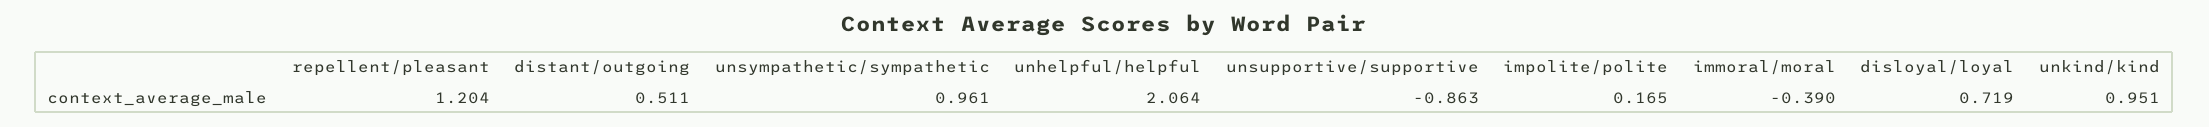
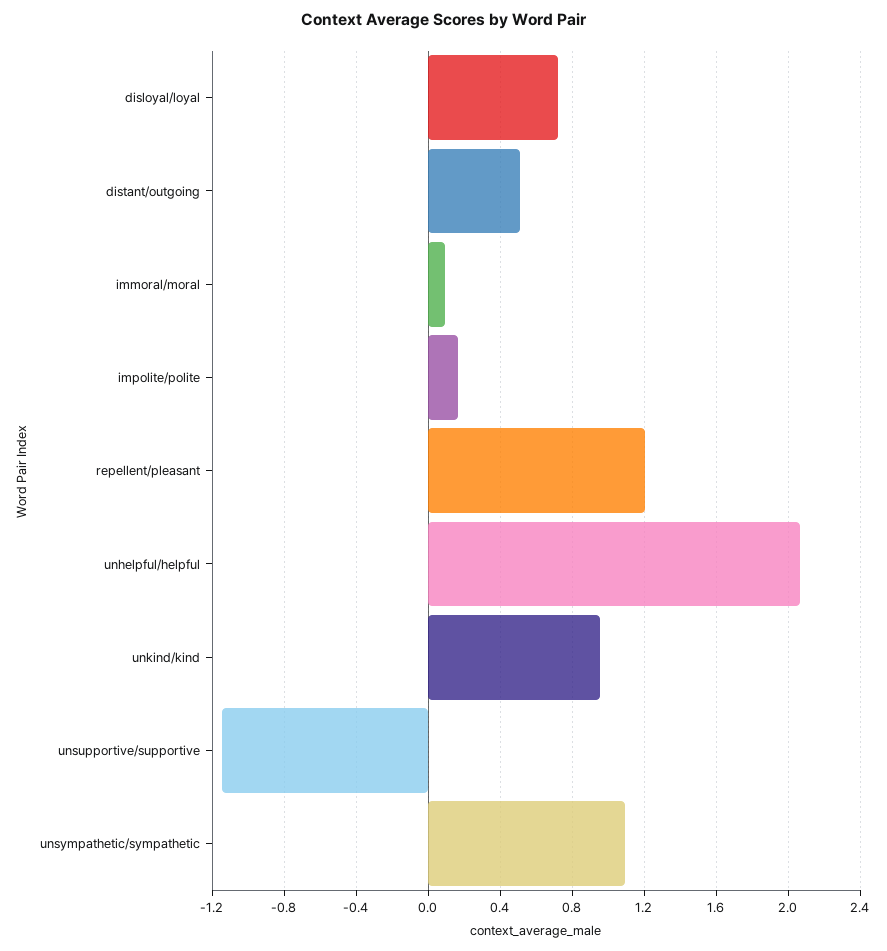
unsympathetic/sympathetic: 0.961 -> 1.1
unsupportive/supportive: -0.863 -> -1.15
immoral/moral: -0.39 -> 0.1

